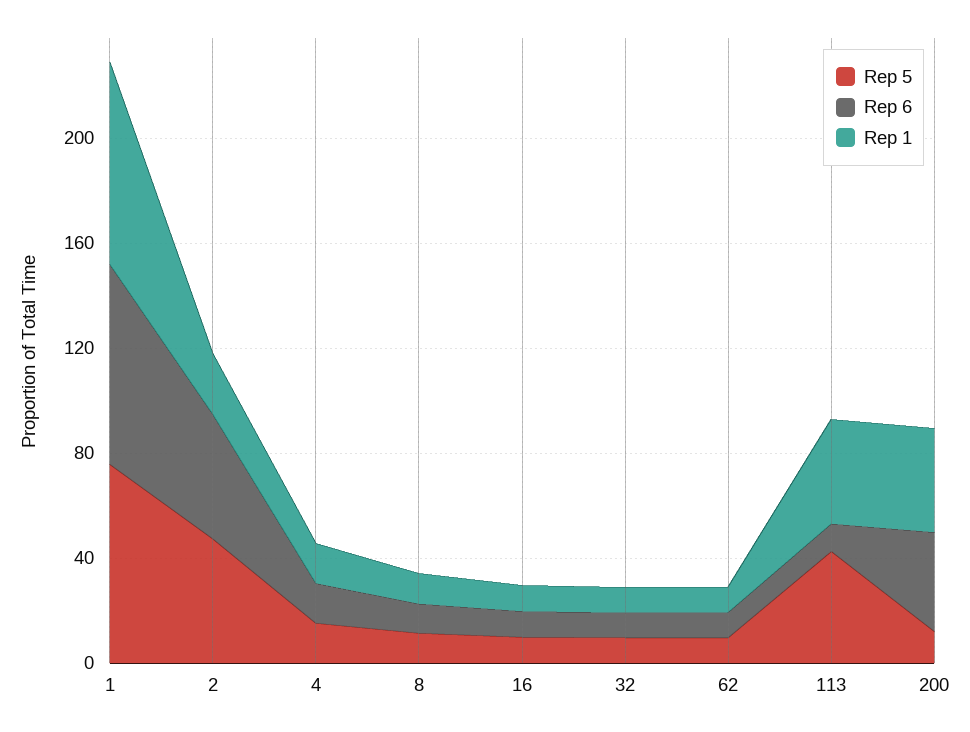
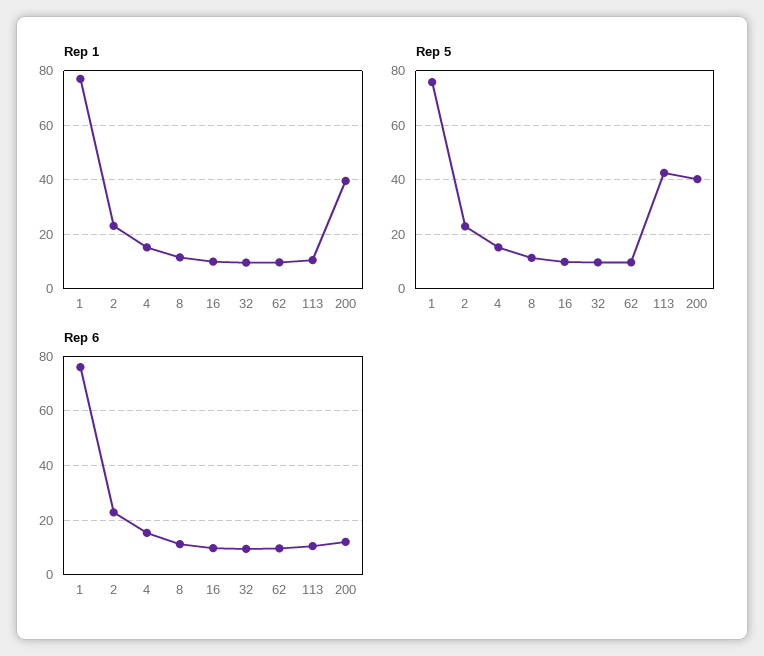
Rep 5, 2: 50 -> 22.5
Rep 6, 2: 50 -> 22.5
Rep 1, 113: 40 -> 10
Rep 5, 200: 10 -> 40
Rep 6, 200: 40 -> 12.5

